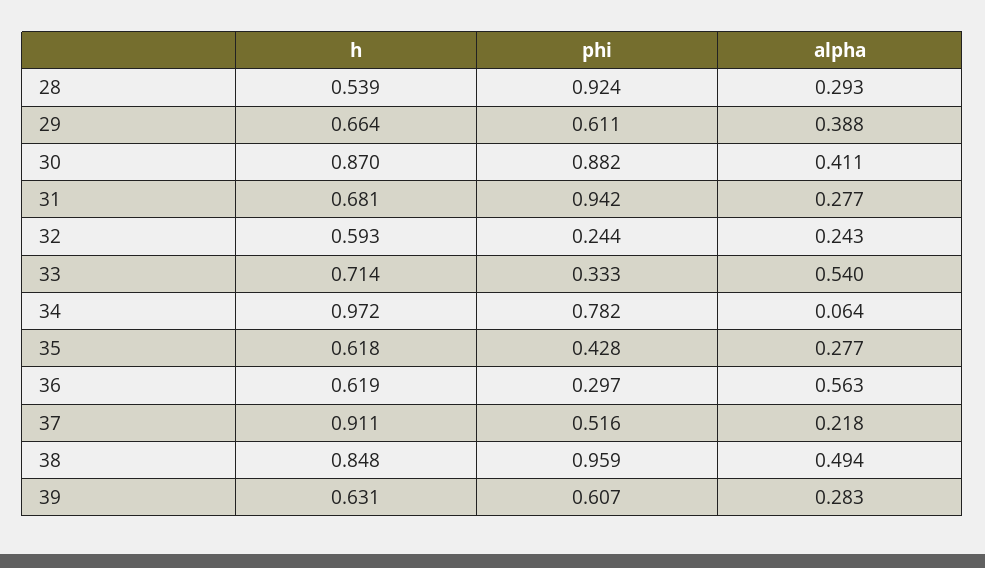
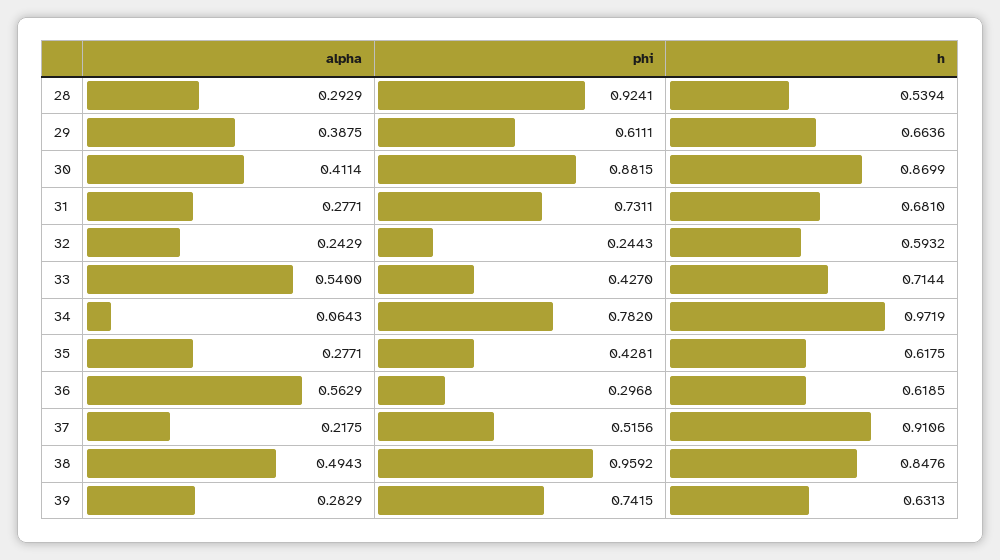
phi, 31: 0.942 -> 0.7311
phi, 33: 0.333 -> 0.427
phi, 39: 0.607 -> 0.7415

